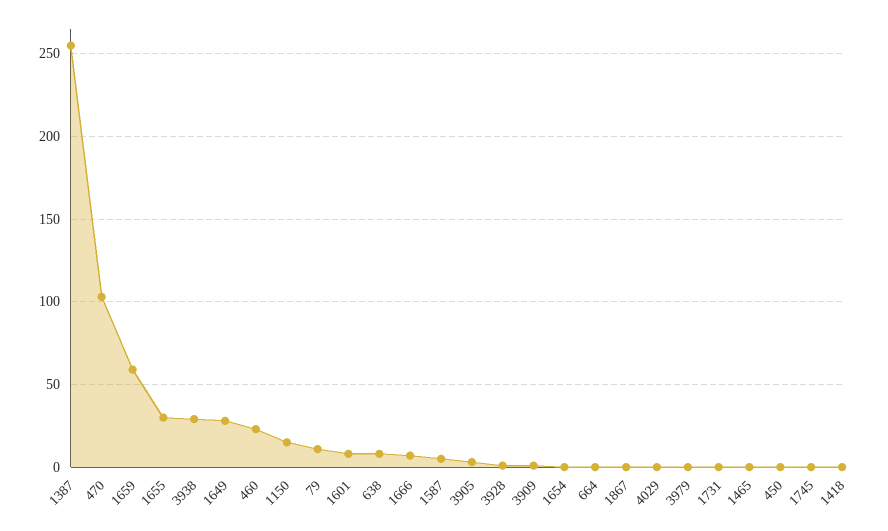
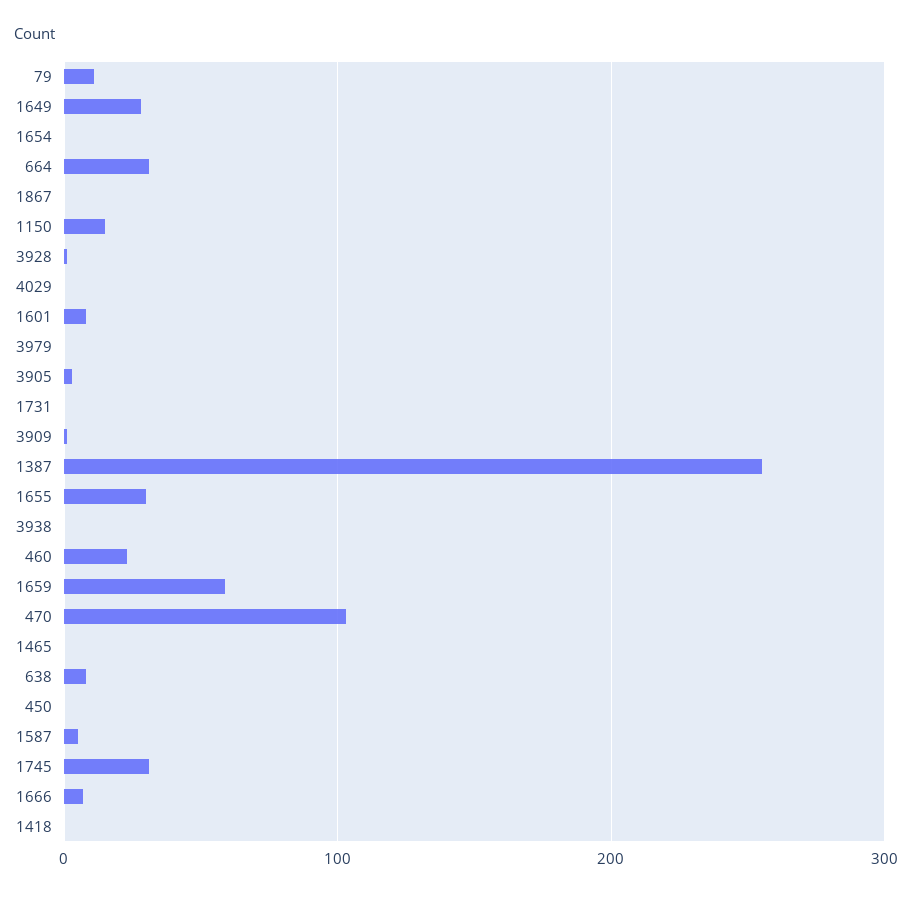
3938: 30 -> 0
664: 0 -> 30
1745: 0 -> 30

